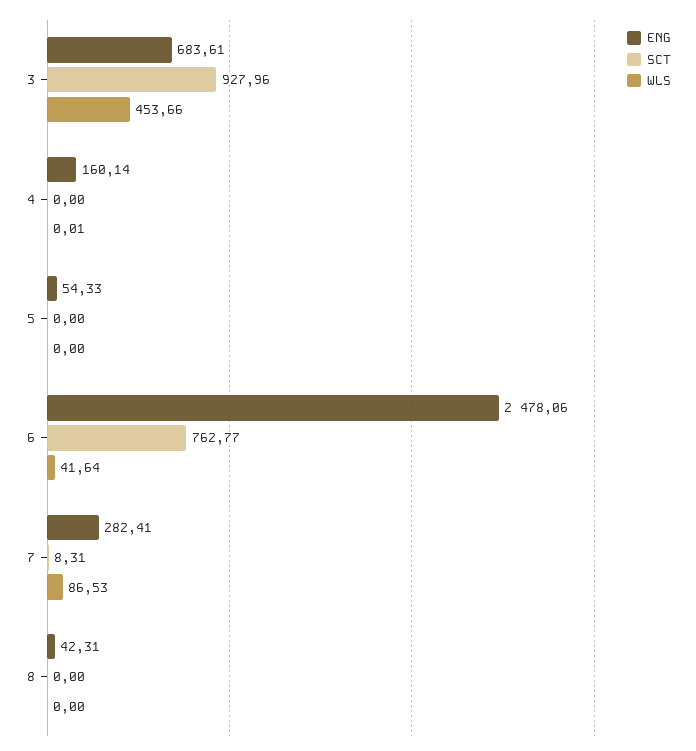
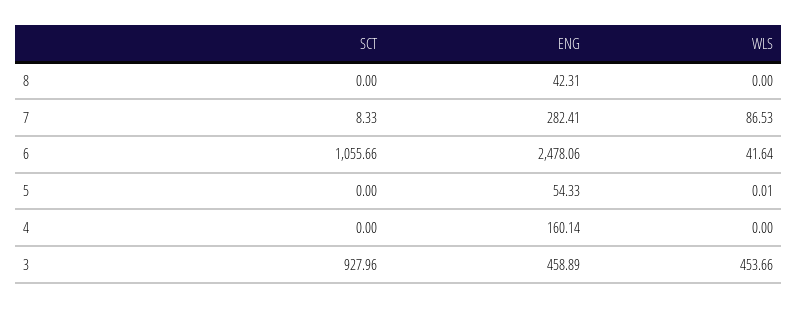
ENG, 3: 683.61 -> 458.89
WLS, 4: 0.01 -> 0
WLS, 5: 0 -> 0.01
SCT, 6: 762.77 -> 1055.66
SCT, 7: 8.31 -> 8.33

